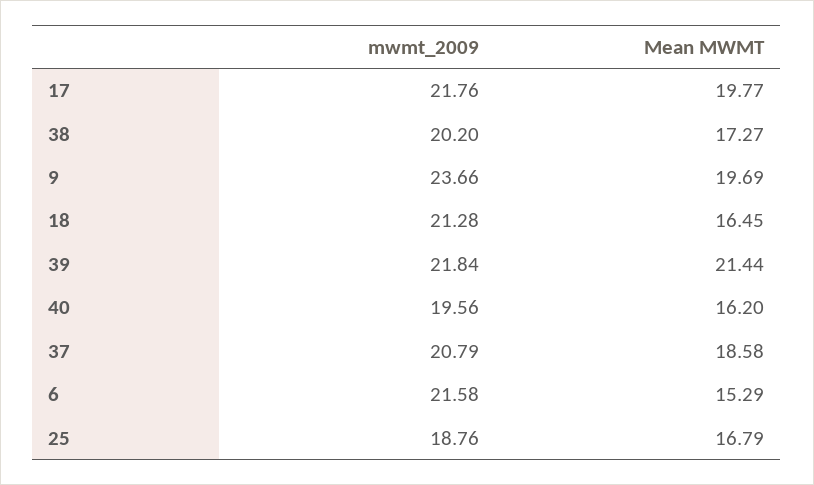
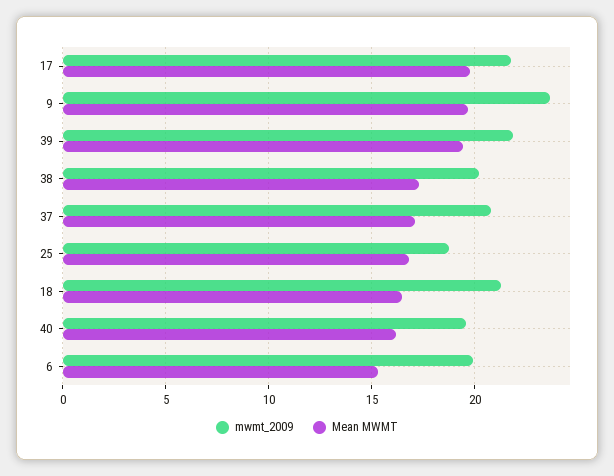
Mean MWMT, 39: 21.44 -> 19.5
Mean MWMT, 37: 18.58 -> 17
mwmt_2009, 6: 21.58 -> 20

